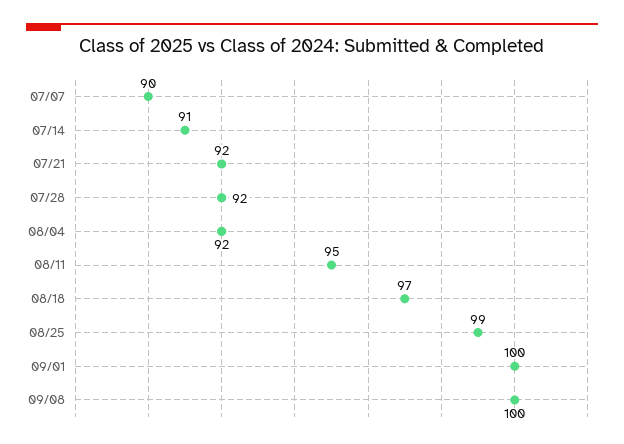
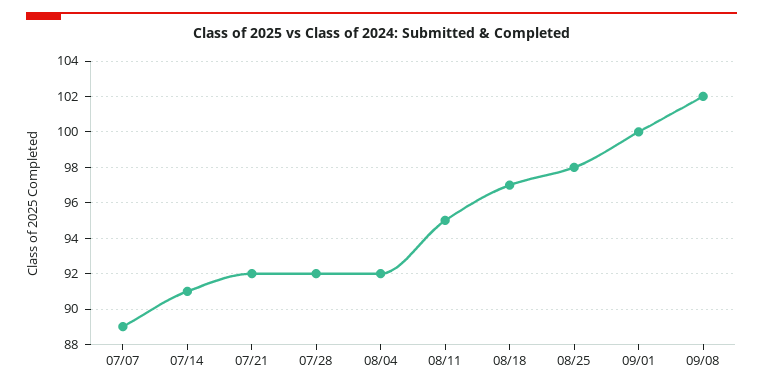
07/07: 90 -> 89
08/25: 99 -> 98
09/08: 100 -> 102

